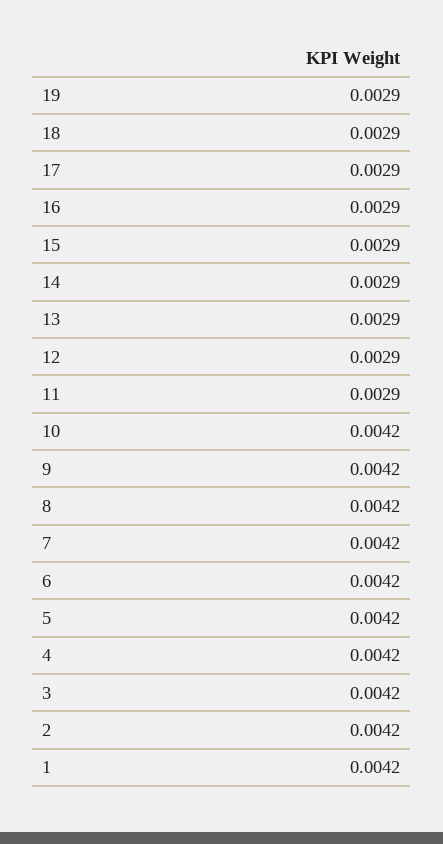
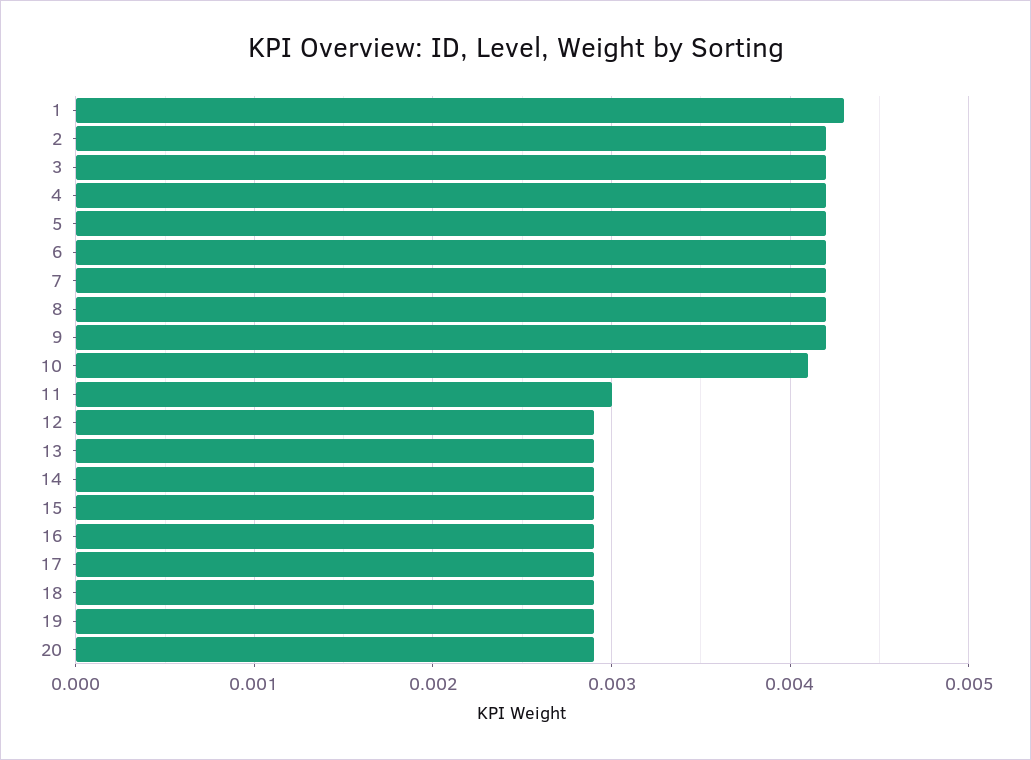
11: 0.0029 -> 0.003
10: 0.0042 -> 0.0041
1: 0.0042 -> 0.0043
20: none -> 0.0029

